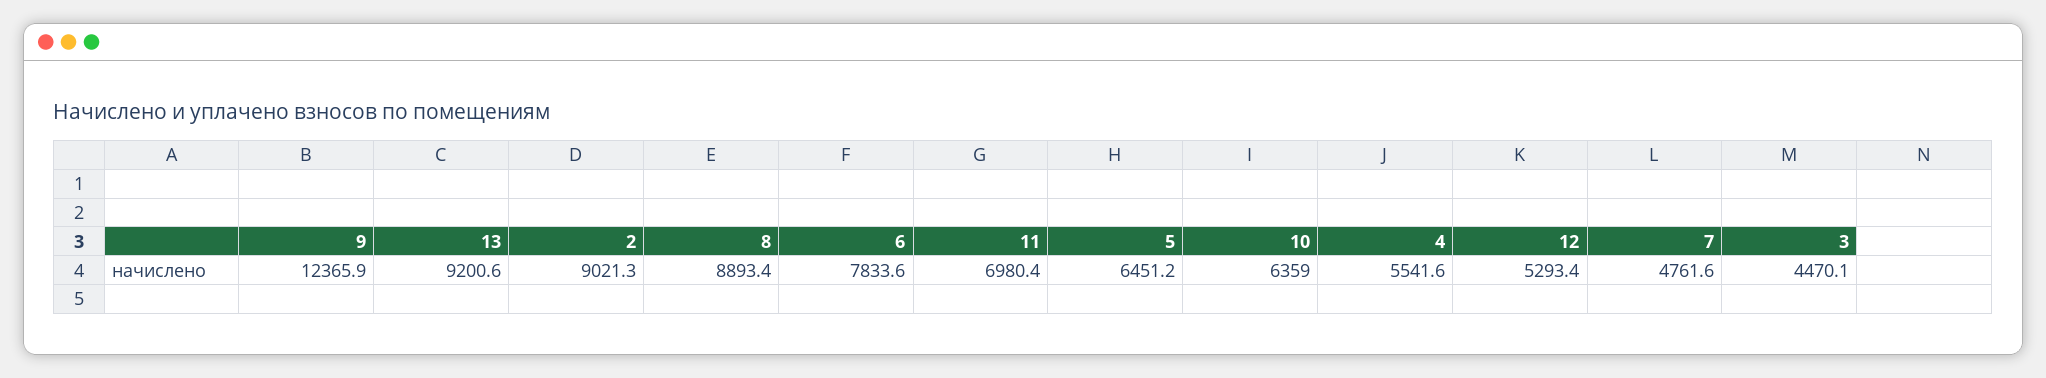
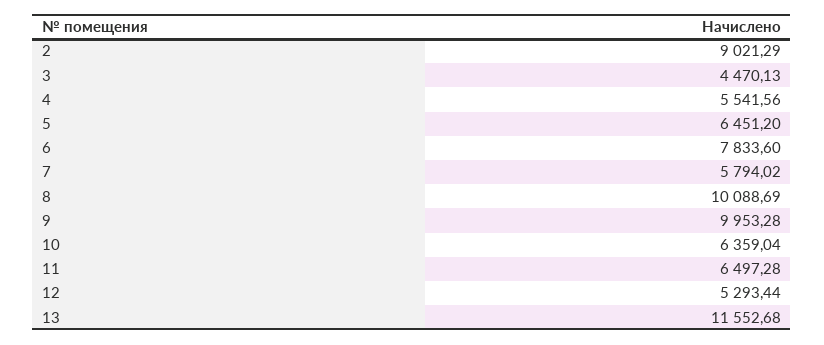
9: 12365.9 -> 9953.28
13: 9200.6 -> 11552.68
8: 8893.4 -> 10088.69
11: 6980.4 -> 6497.28
7: 4761.6 -> 5794.02

